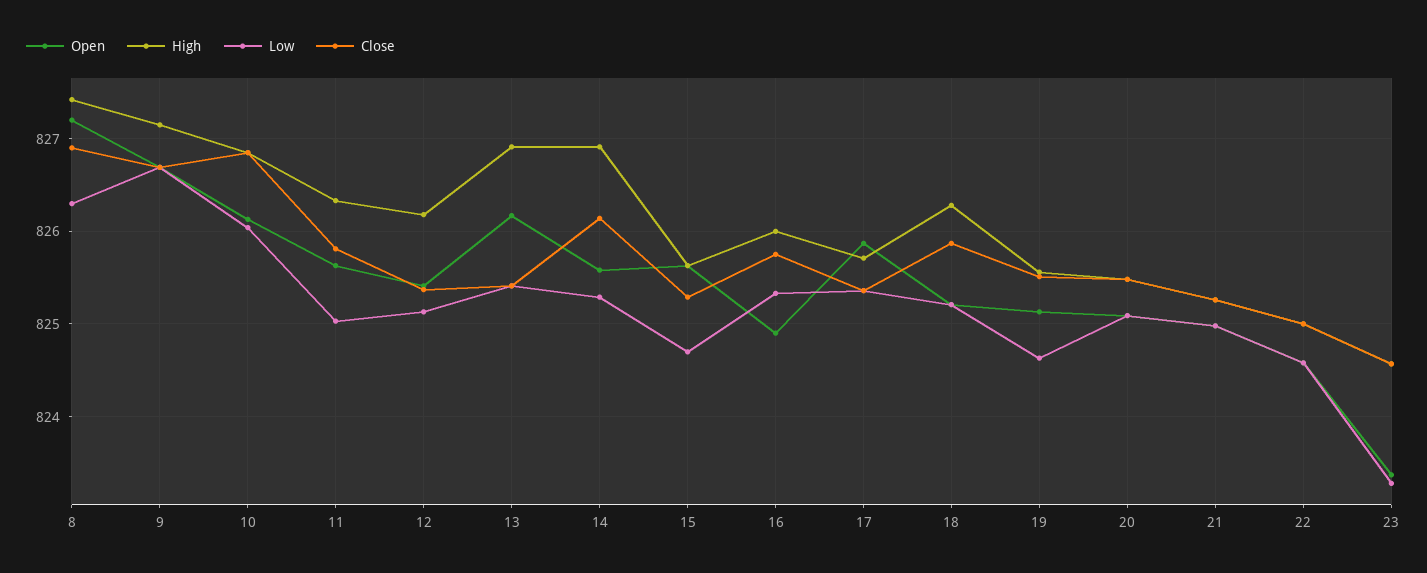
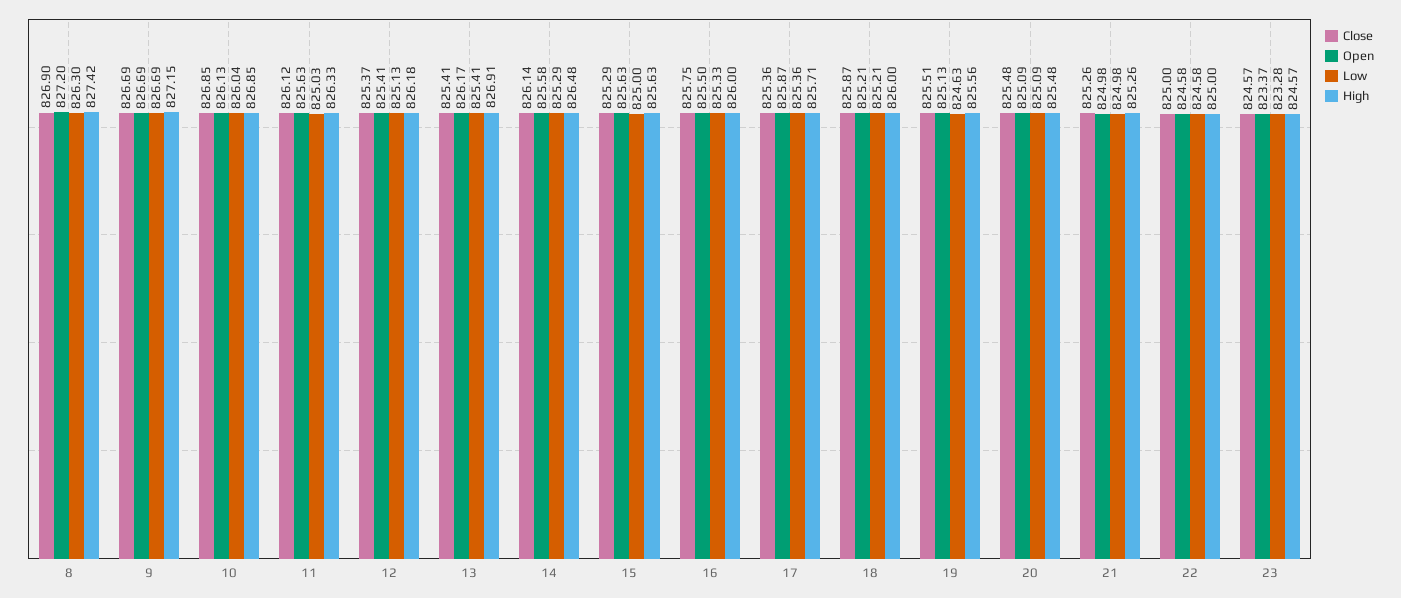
Close, 11: 825.8 -> 826.12
High, 14: 826.9 -> 826.48
Low, 15: 824.7 -> 825
Open, 16: 824.9 -> 825.5
High, 18: 826.3 -> 826

